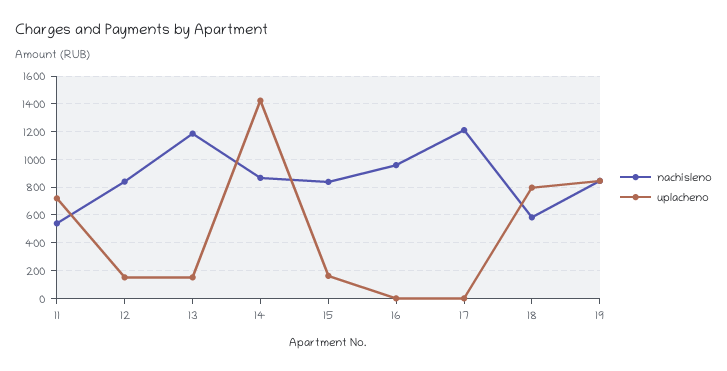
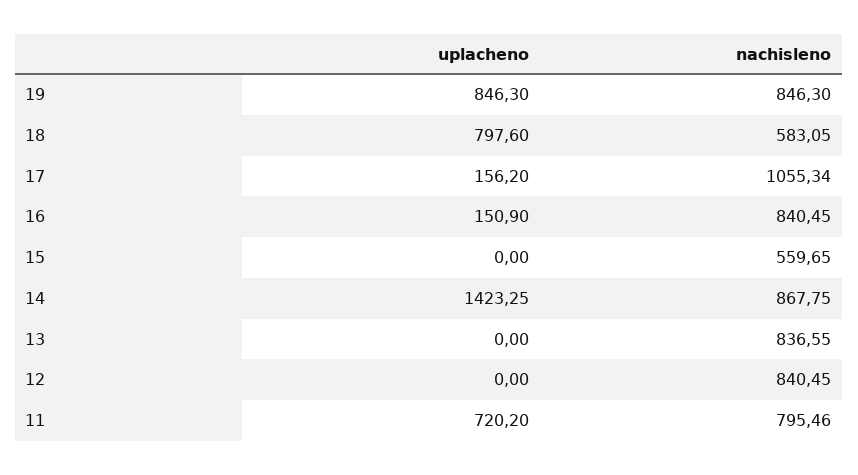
nachisleno, 11: 550 -> 795.46
uplacheno, 12: 150 -> 0
nachisleno, 13: 1200 -> 836.55
uplacheno, 13: 150 -> 0
nachisleno, 15: 850 -> 559.65
uplacheno, 15: 150 -> 0
nachisleno, 16: 950 -> 840.45
uplacheno, 16: 0 -> 150.9
nachisleno, 17: 1200 -> 1055.34
uplacheno, 17: 0 -> 156.2

